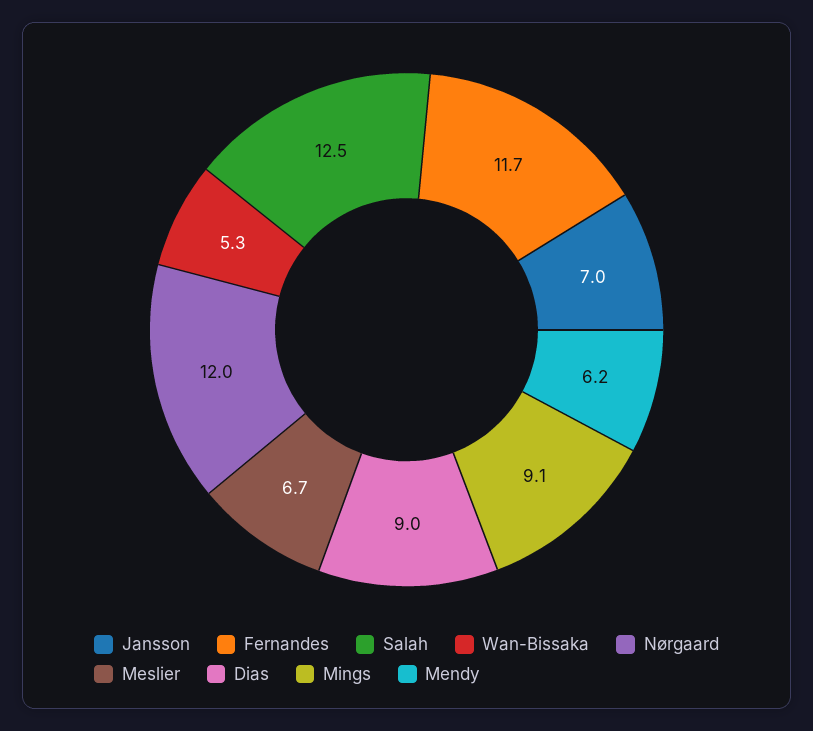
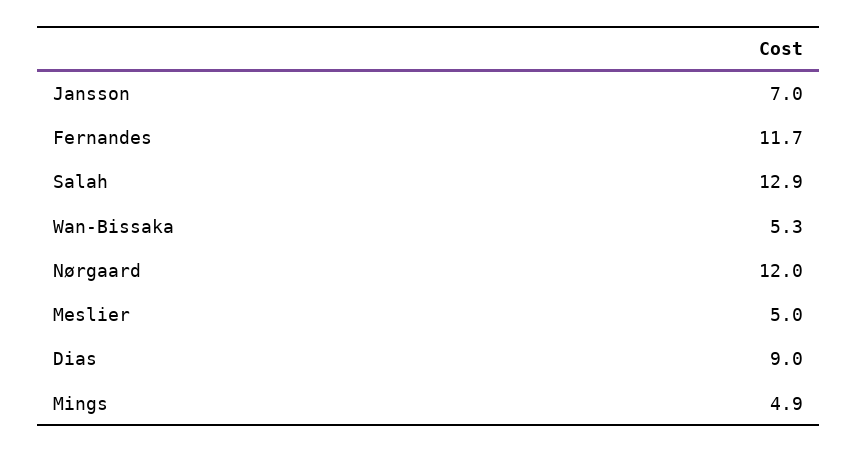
Salah: 12.5 -> 12.9
Meslier: 6.7 -> 5
Mings: 9.1 -> 4.9
Mendy: 6.2 -> none

